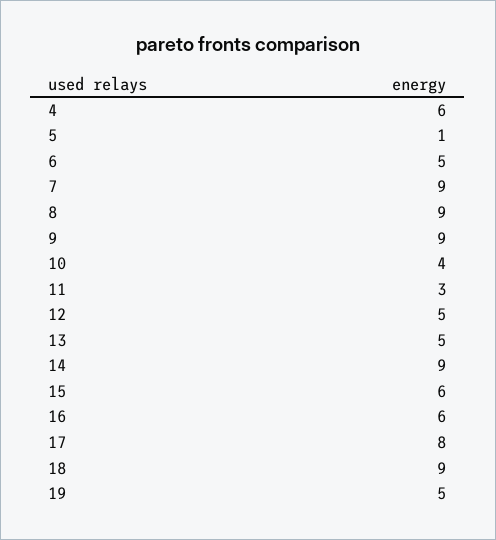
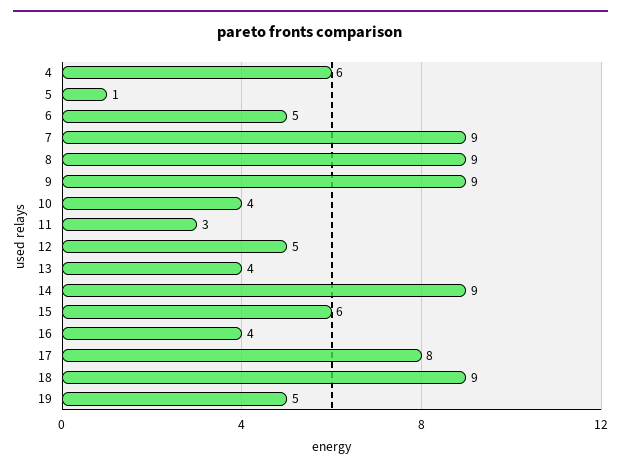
13: 5 -> 4
16: 6 -> 4

